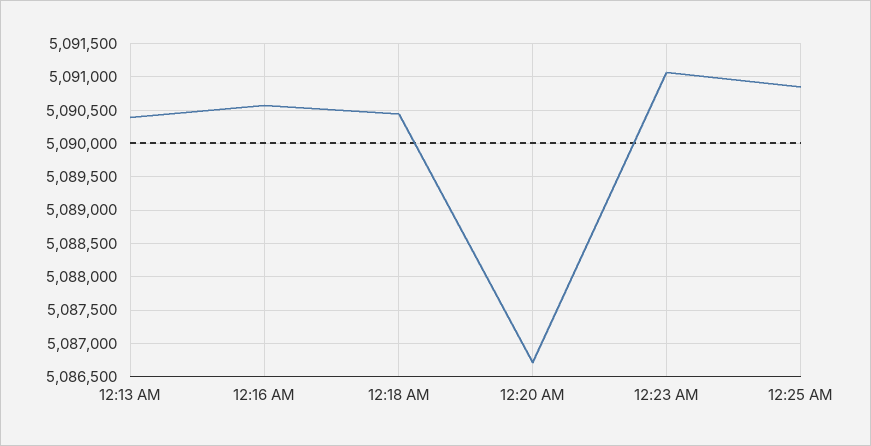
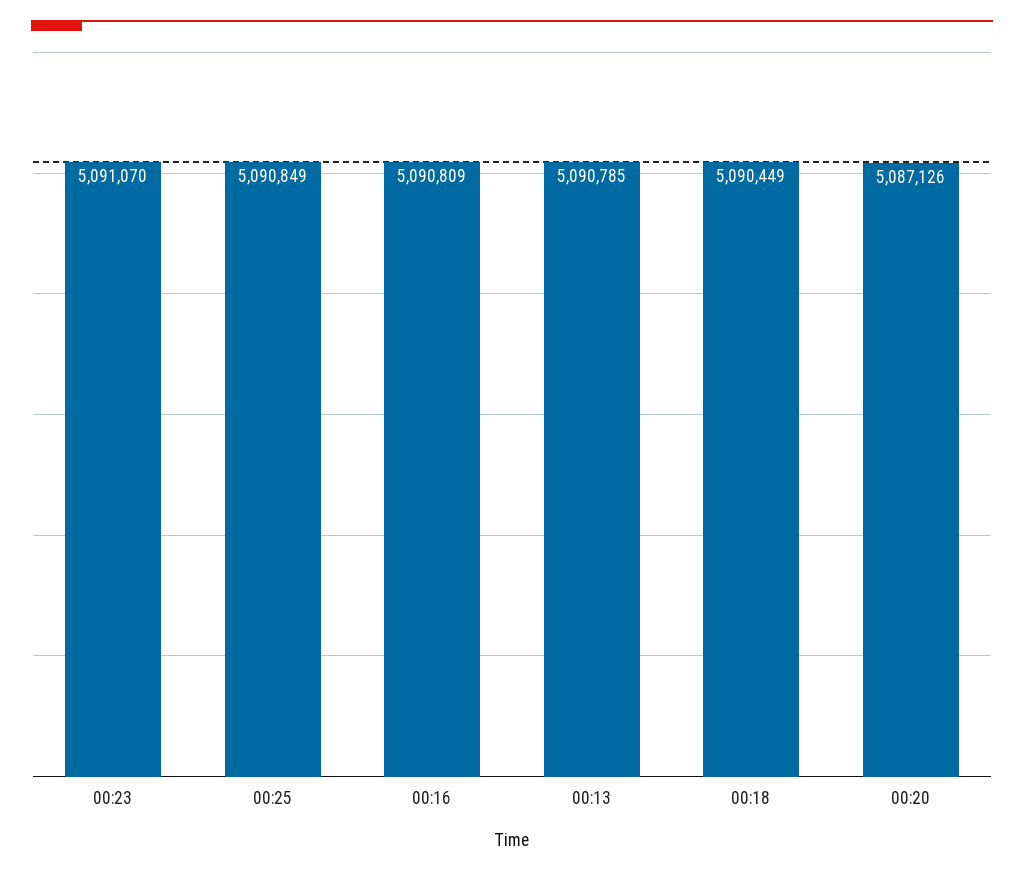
12:13 AM: 5090400 -> 5090785
12:16 AM: 5090600 -> 5090809
12:20 AM: 5086700 -> 5087126

